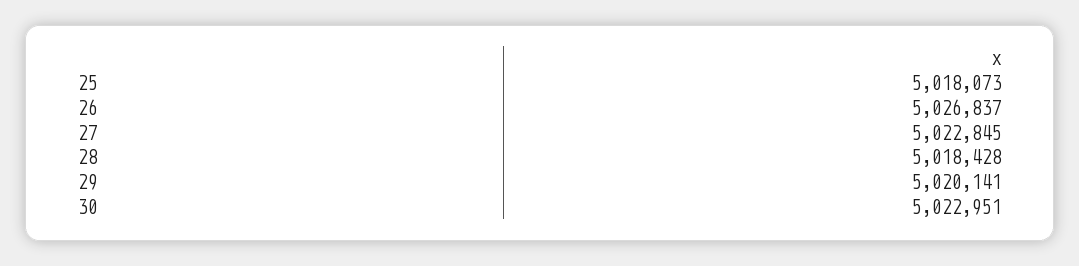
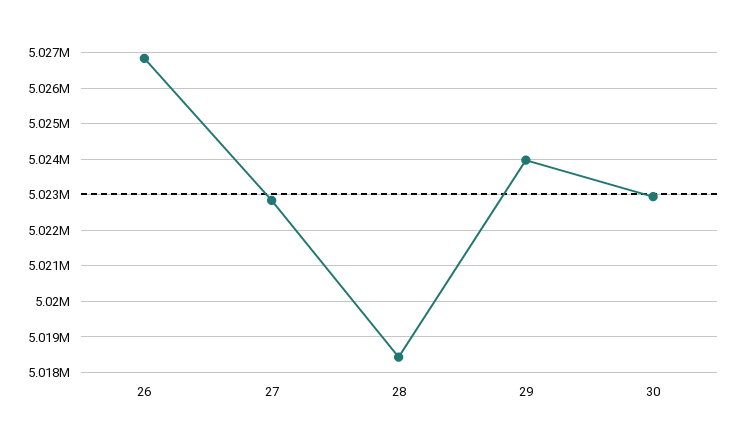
25: 5018073 -> none
29: 5020141 -> 5024000

